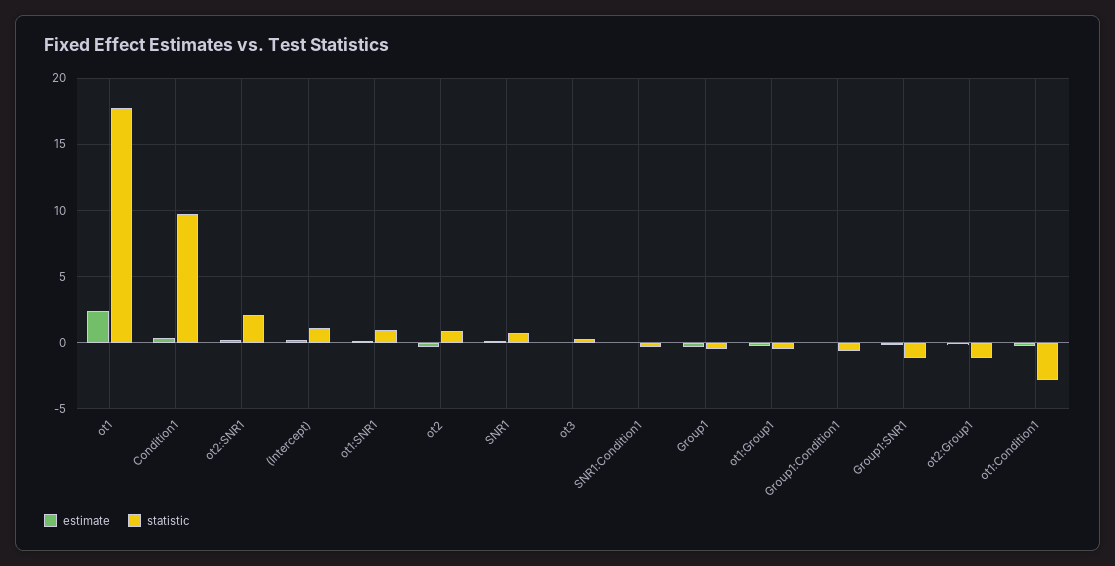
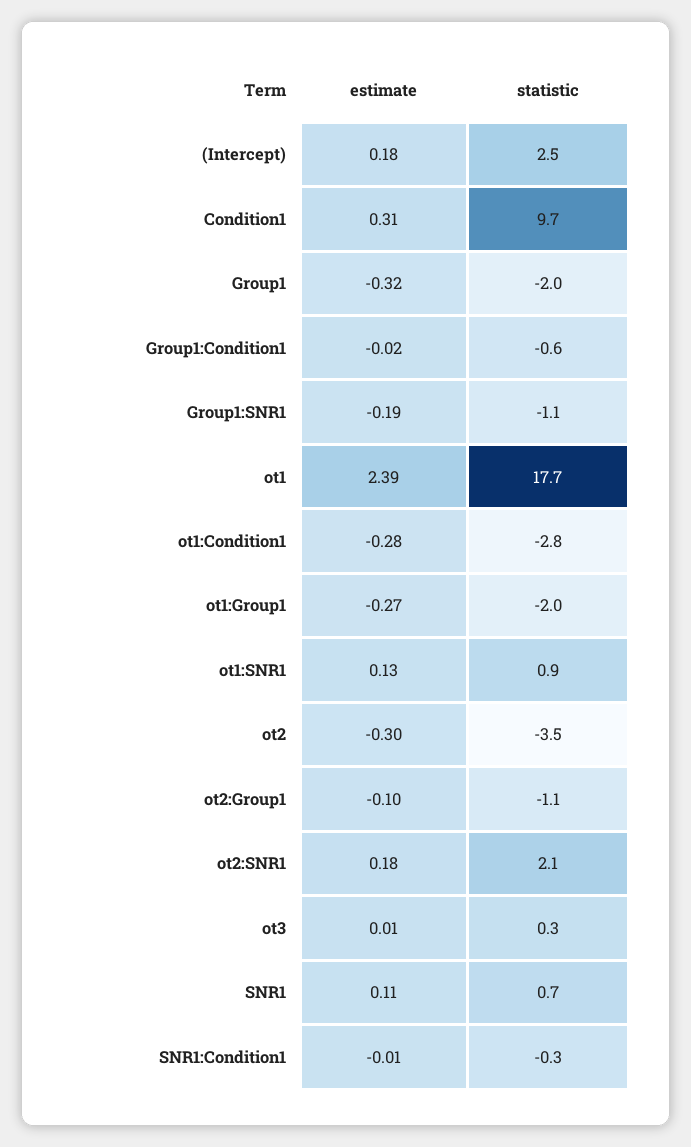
statistic, (Intercept): 1 -> 2.5
statistic, ot2: 1 -> -3.5
statistic, Group1: -0.5 -> -2
statistic, ot1:Group1: -0.5 -> -2

